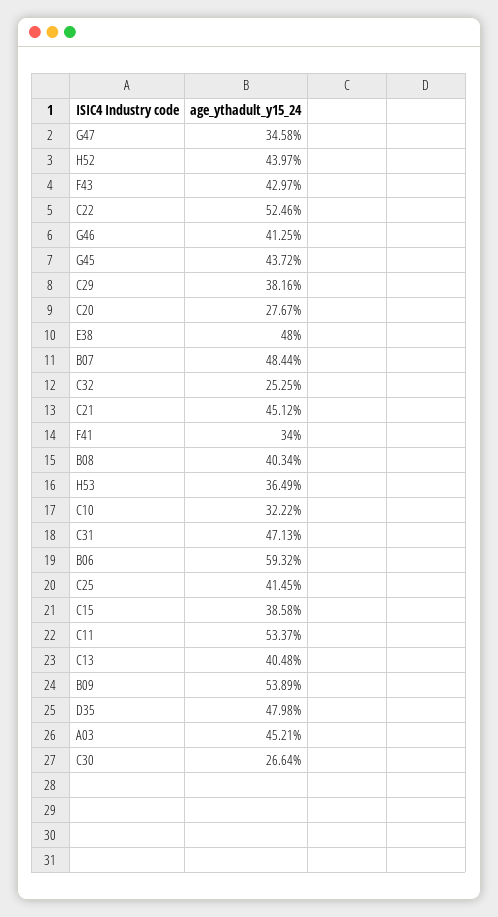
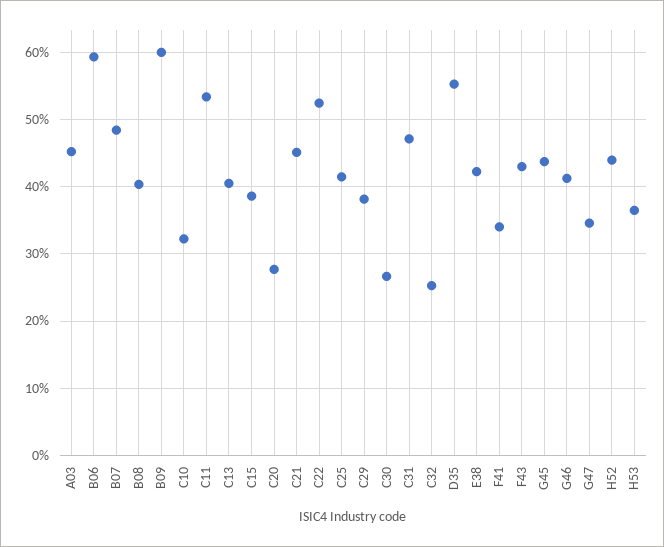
E38: 48 -> 42
B09: 53.89 -> 60
D35: 47.98 -> 55

